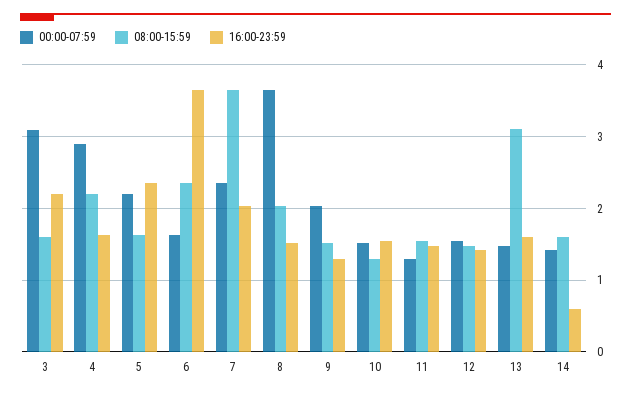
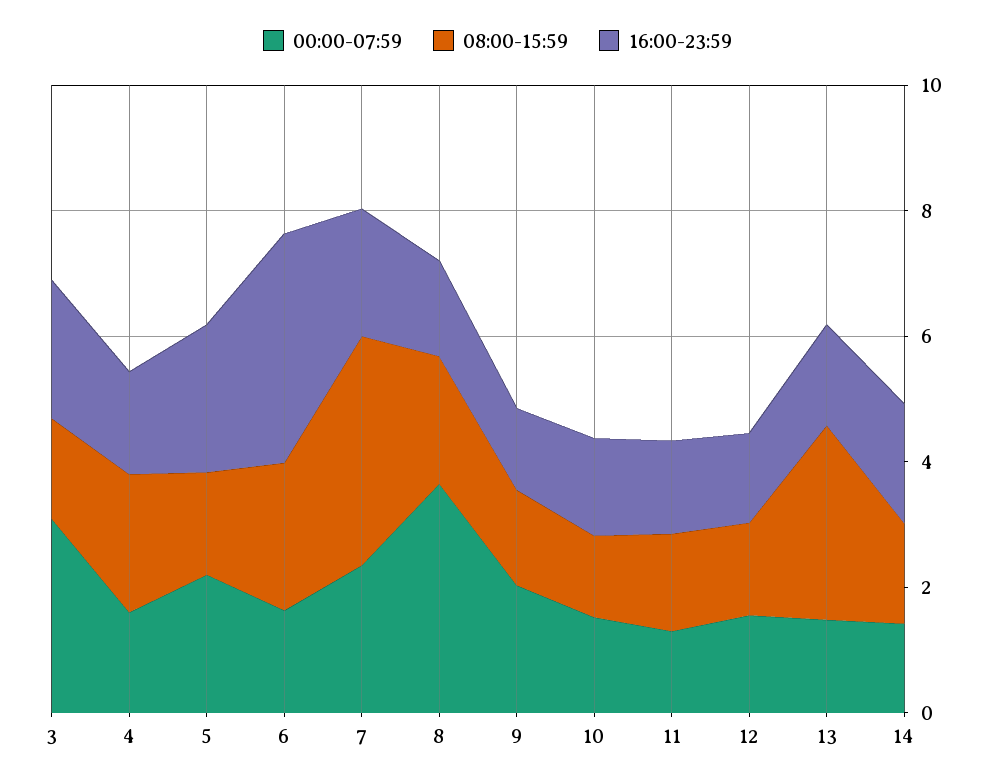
00:00-07:59, 4: 2.9 -> 1.5
16:00-23:59, 14: 0.6 -> 2

